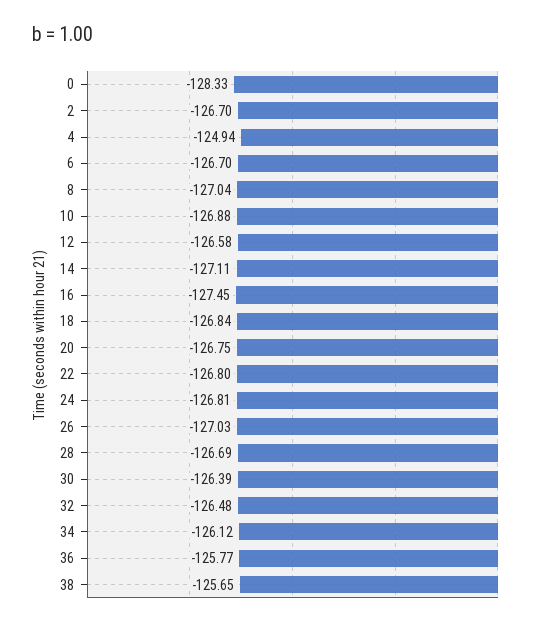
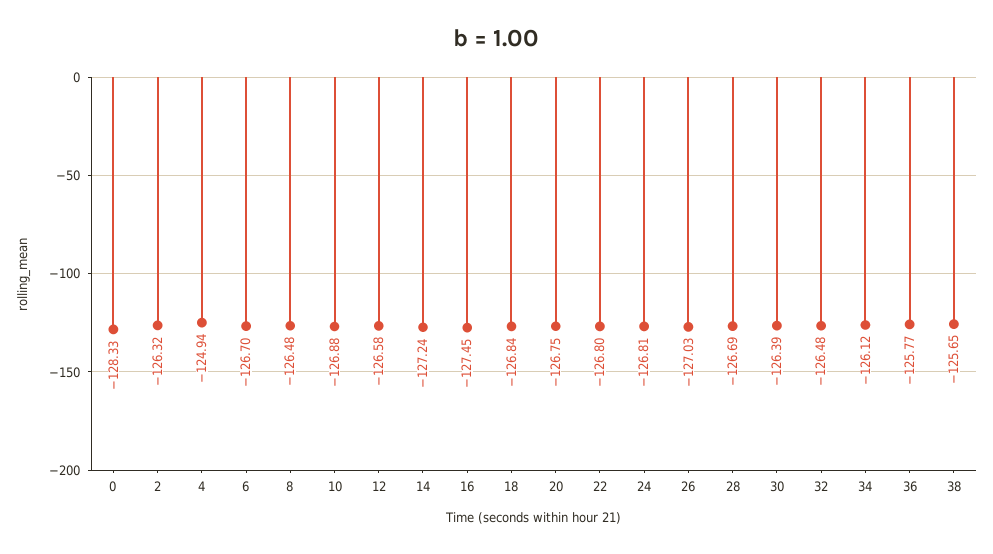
2: -126.7 -> -126.32
8: -127.04 -> -126.48
14: -127.11 -> -127.24

